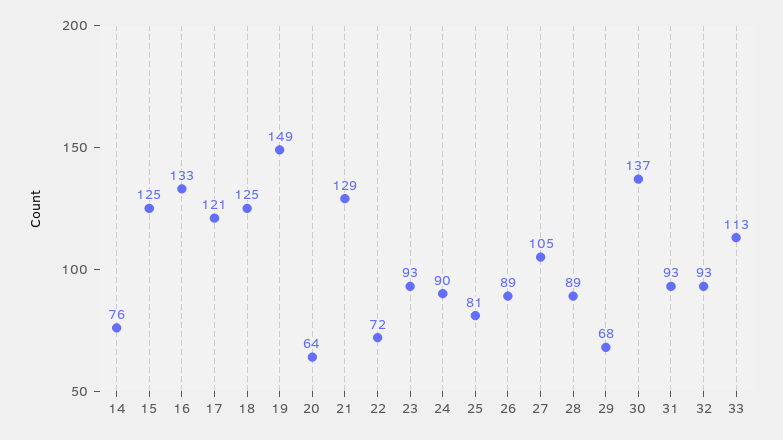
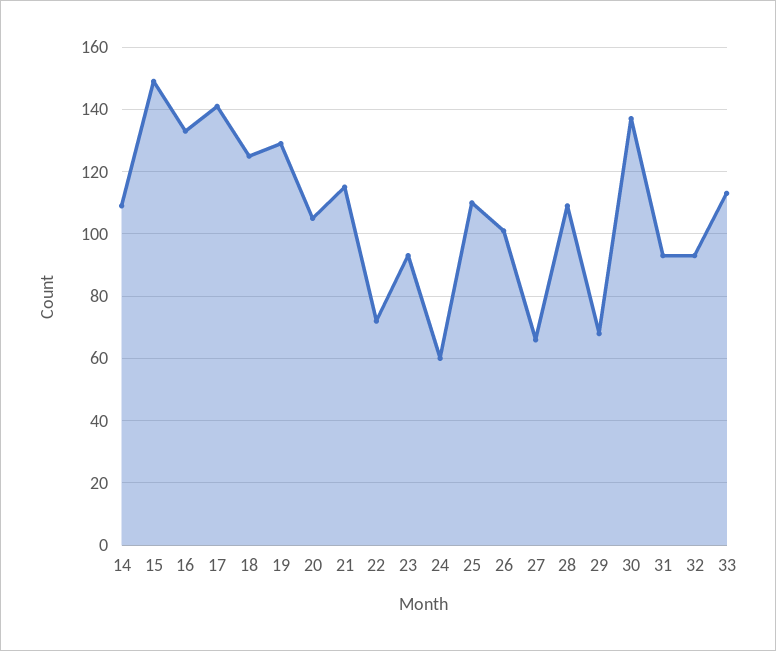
14: 76 -> 110
15: 125 -> 150
17: 121 -> 140
19: 149 -> 130
20: 64 -> 105
21: 129 -> 115
24: 90 -> 60
25: 81 -> 110
26: 89 -> 100
27: 105 -> 65
28: 89 -> 110

